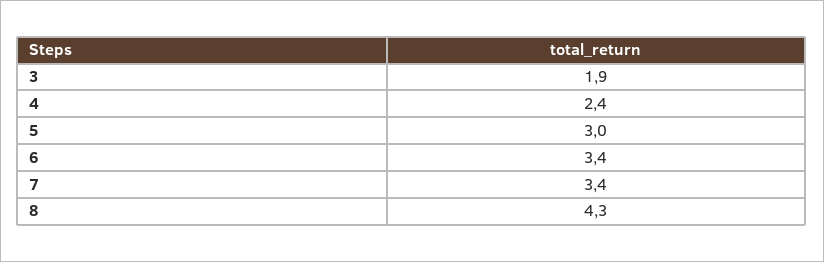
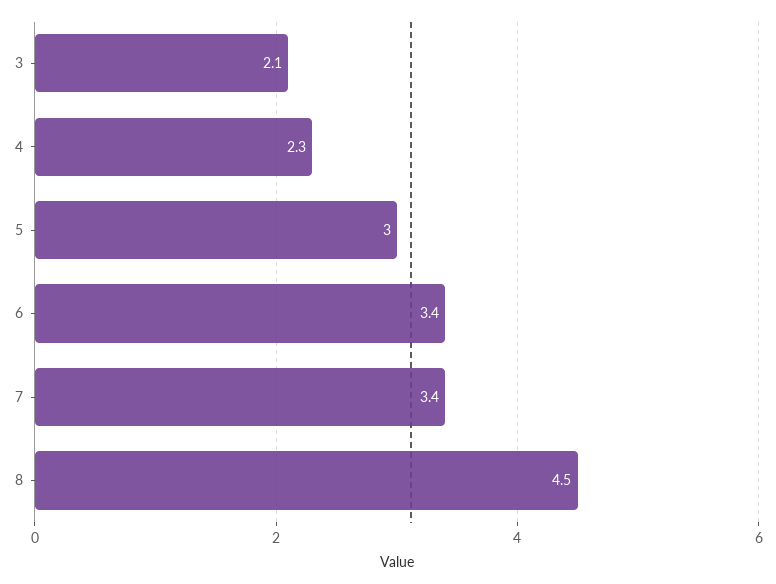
3: 1.9 -> 2.1
4: 2.4 -> 2.3
8: 4.3 -> 4.5

